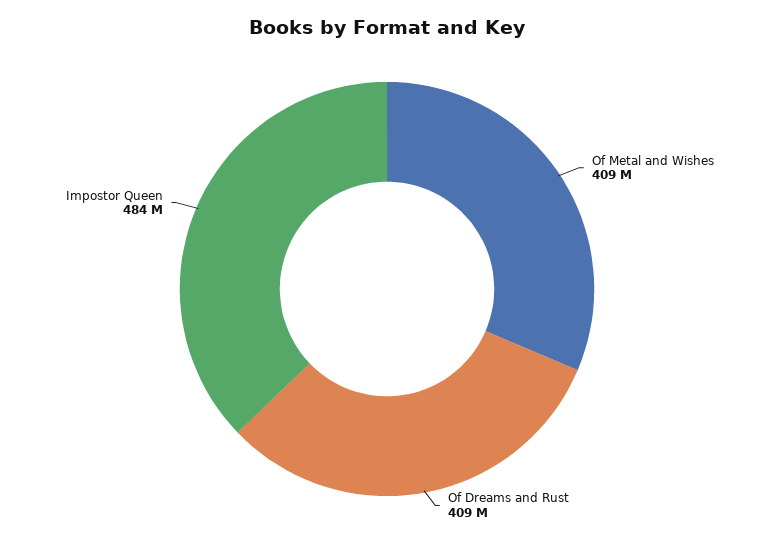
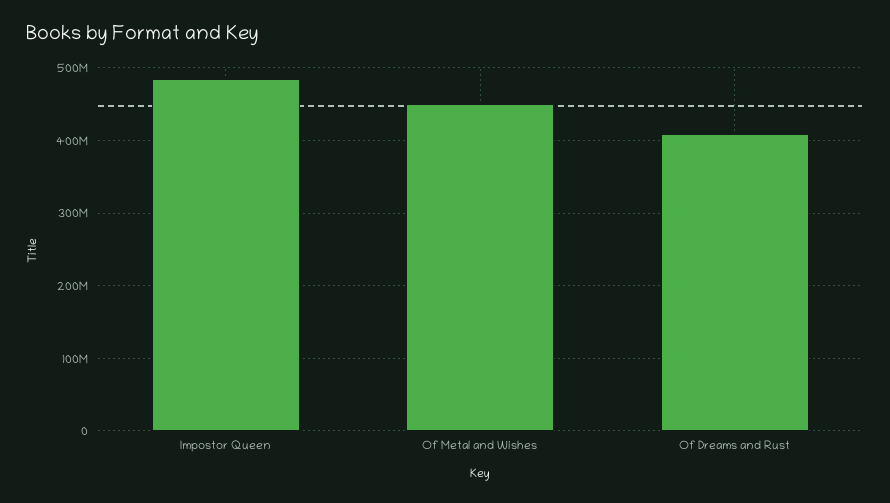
Of Metal and Wishes: 409000000 -> 450000000

